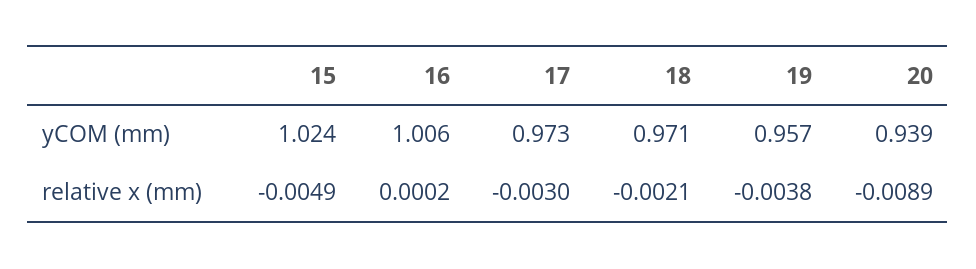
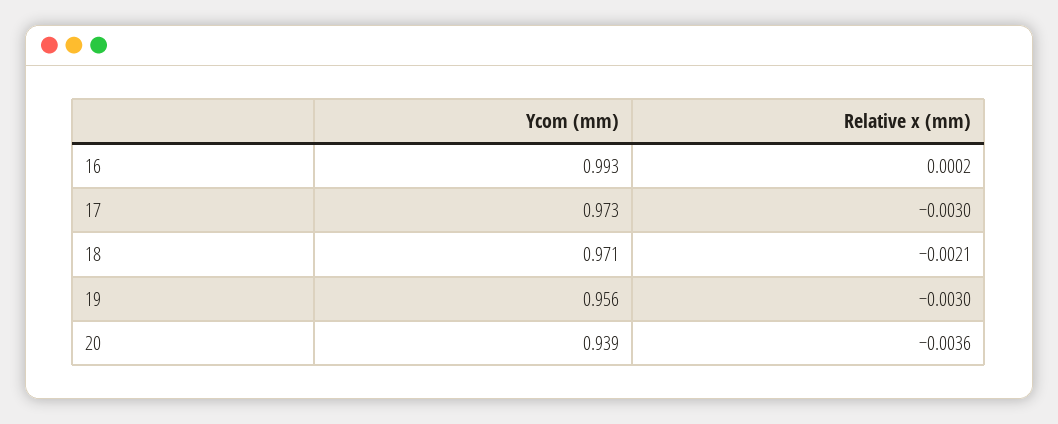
15, yCOM (mm): 1.024 -> none
16, yCOM (mm): 1.006 -> 0.993
19, yCOM (mm): 0.957 -> 0.956
15, relative x (mm): -0.0049 -> none
19, relative x (mm): -0.0038 -> -0.003
20, relative x (mm): -0.0089 -> -0.0036

